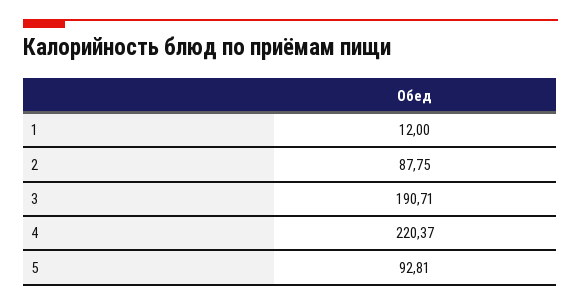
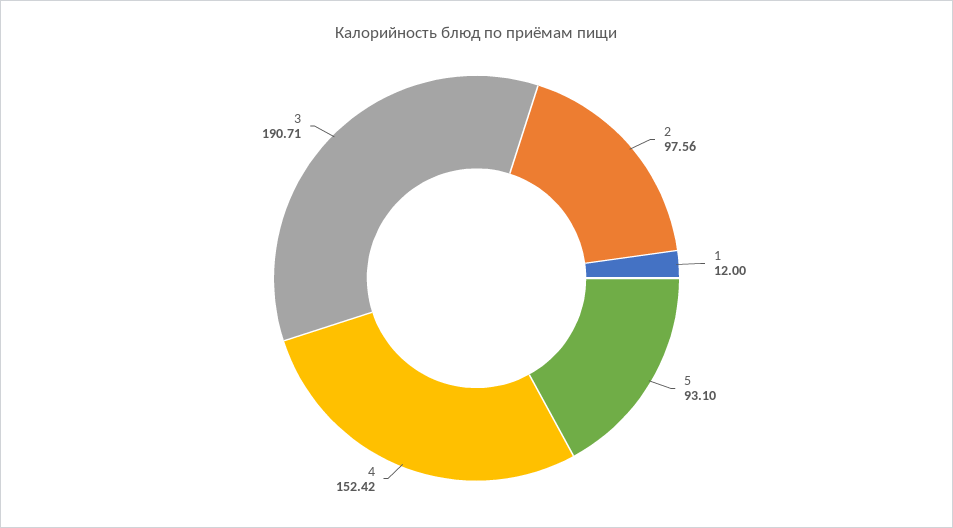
2: 87.75 -> 97.56
4: 220.37 -> 152.42
5: 92.81 -> 93.1

